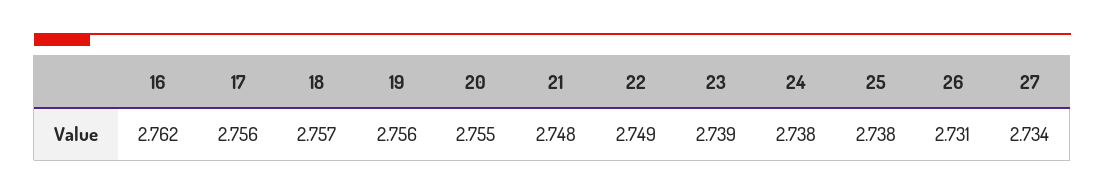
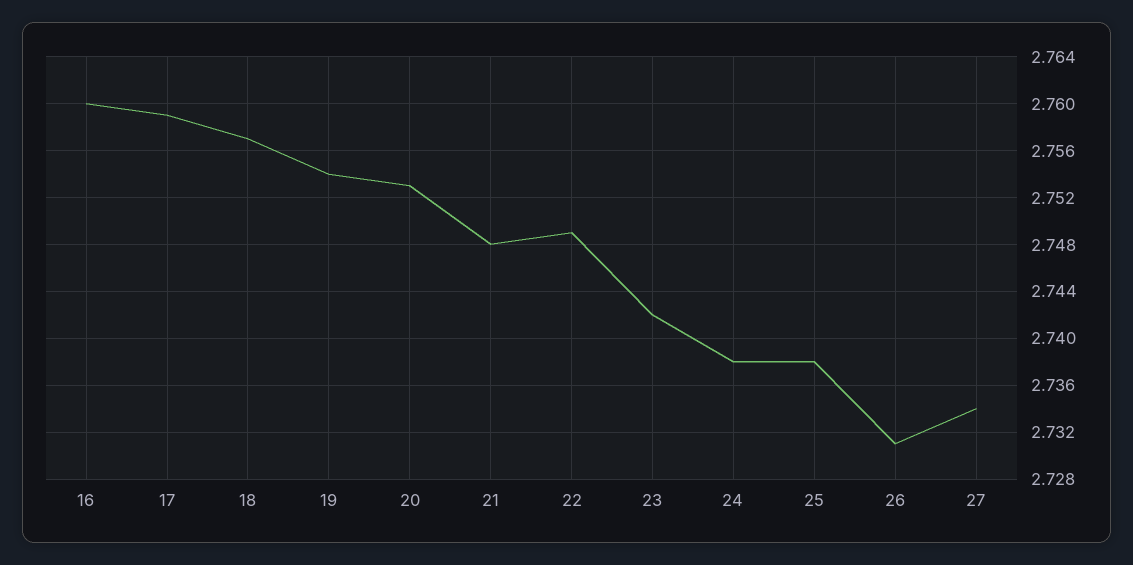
16: 2.762 -> 2.76
17: 2.756 -> 2.759
19: 2.756 -> 2.754
20: 2.755 -> 2.753
23: 2.739 -> 2.742

